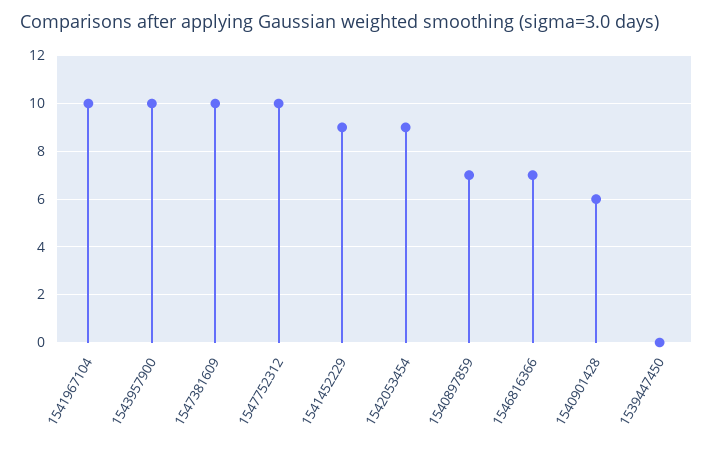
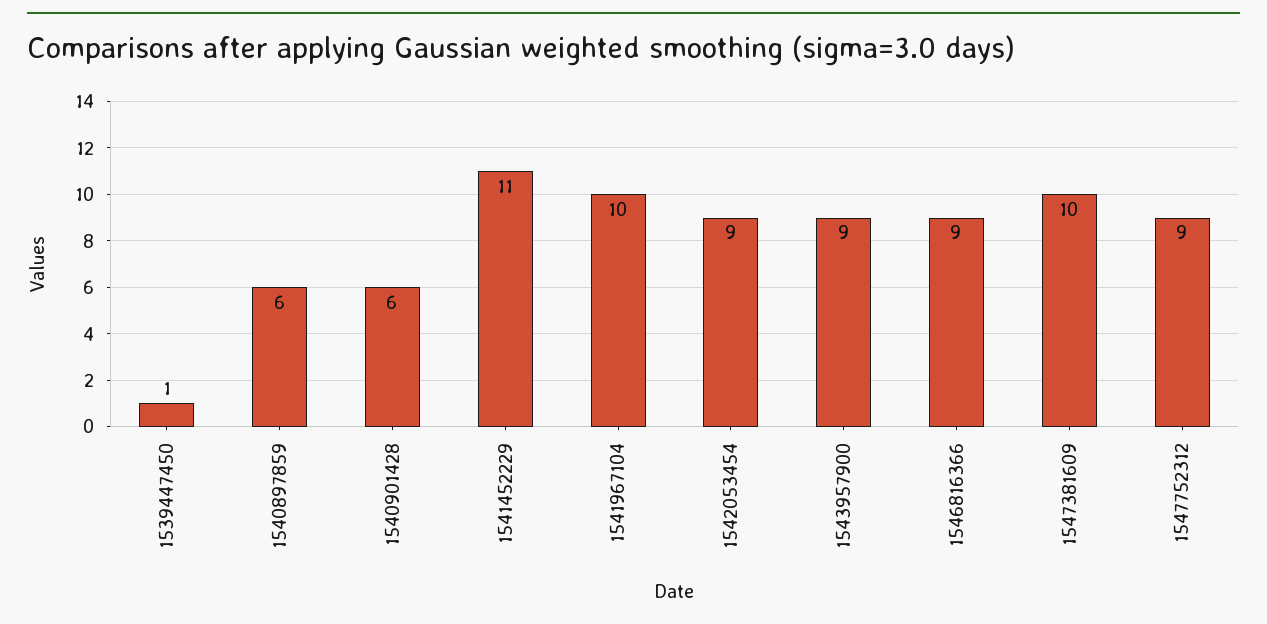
1543957900: 10 -> 9
1547752312: 10 -> 9
1541452229: 9 -> 11
1540897859: 7 -> 6
1546816366: 7 -> 9
1539447450: 0 -> 1

